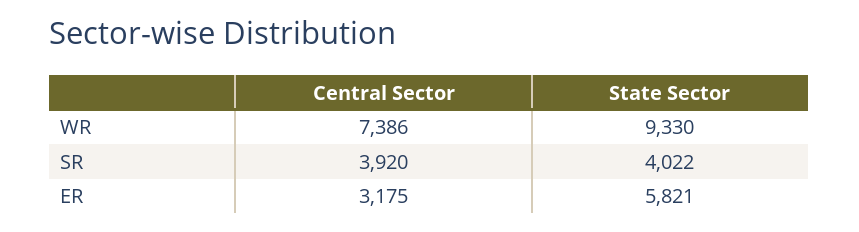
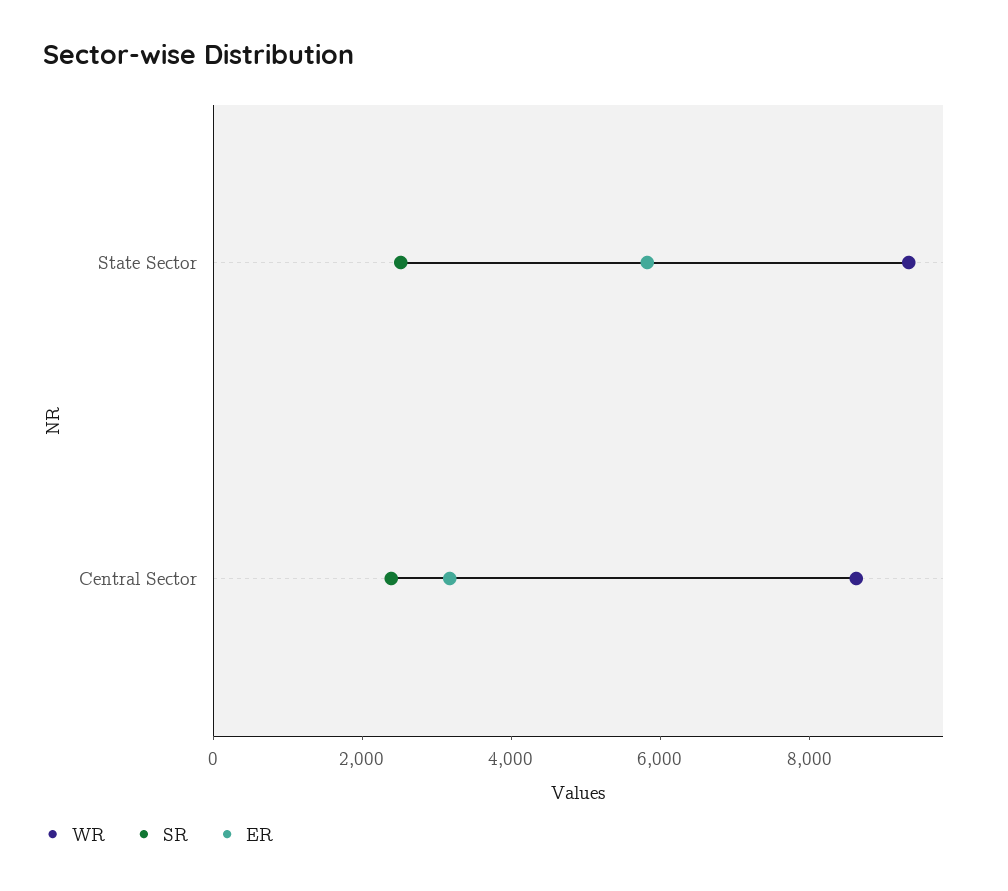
WR, Central Sector: 7386 -> 8500
SR, Central Sector: 3920 -> 2500
SR, State Sector: 4022 -> 2500

